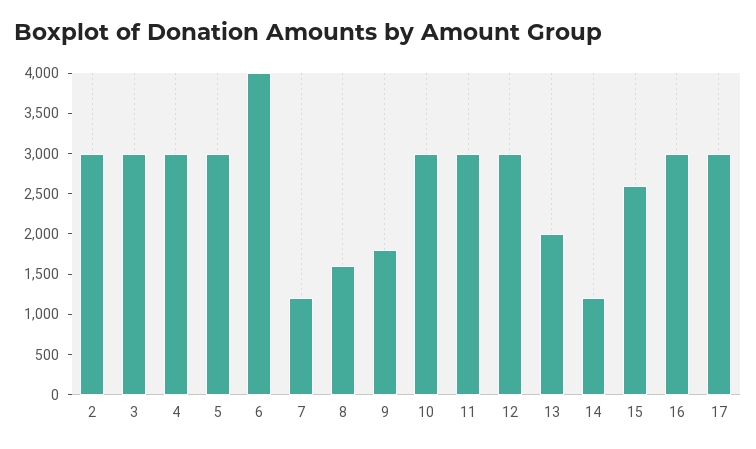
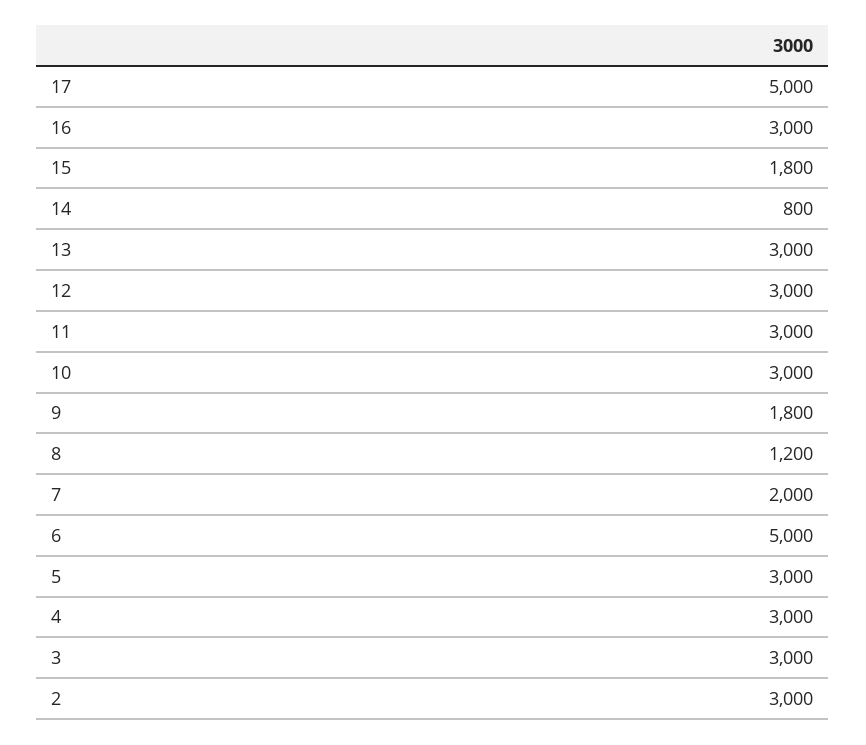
6: 4000 -> 5000
7: 1200 -> 2000
8: 1600 -> 1200
13: 2000 -> 3000
14: 1200 -> 800
15: 2600 -> 1800
17: 3000 -> 5000

